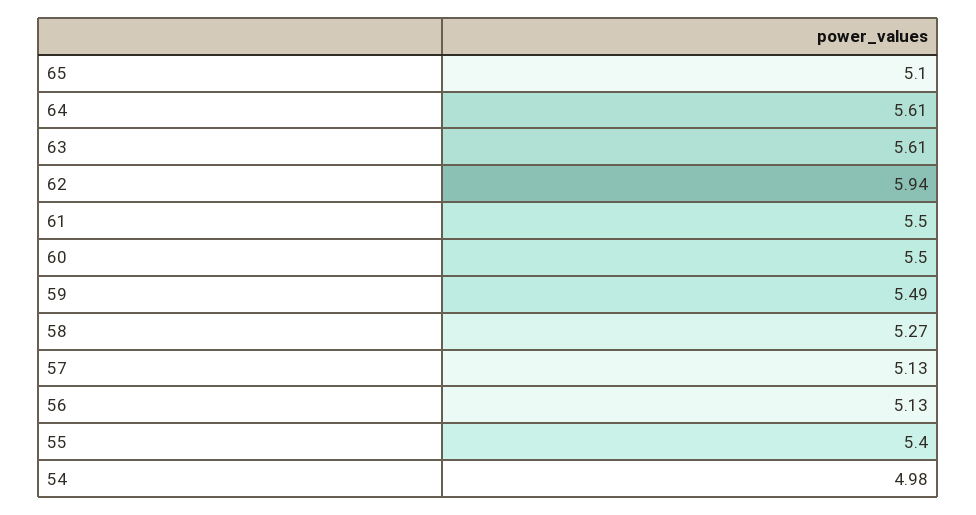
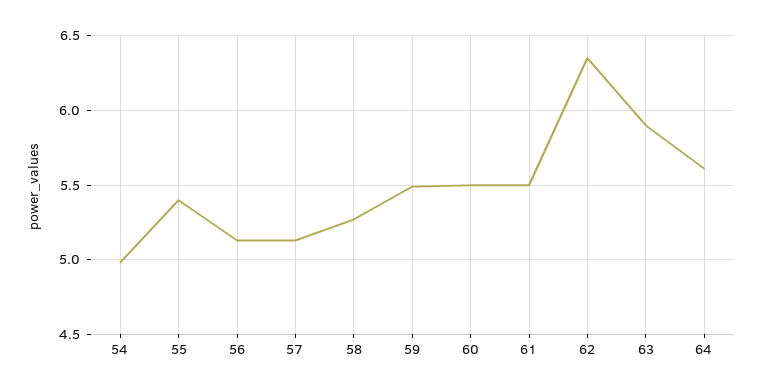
65: 5.1 -> none
63: 5.61 -> 5.9
62: 5.94 -> 6.35

